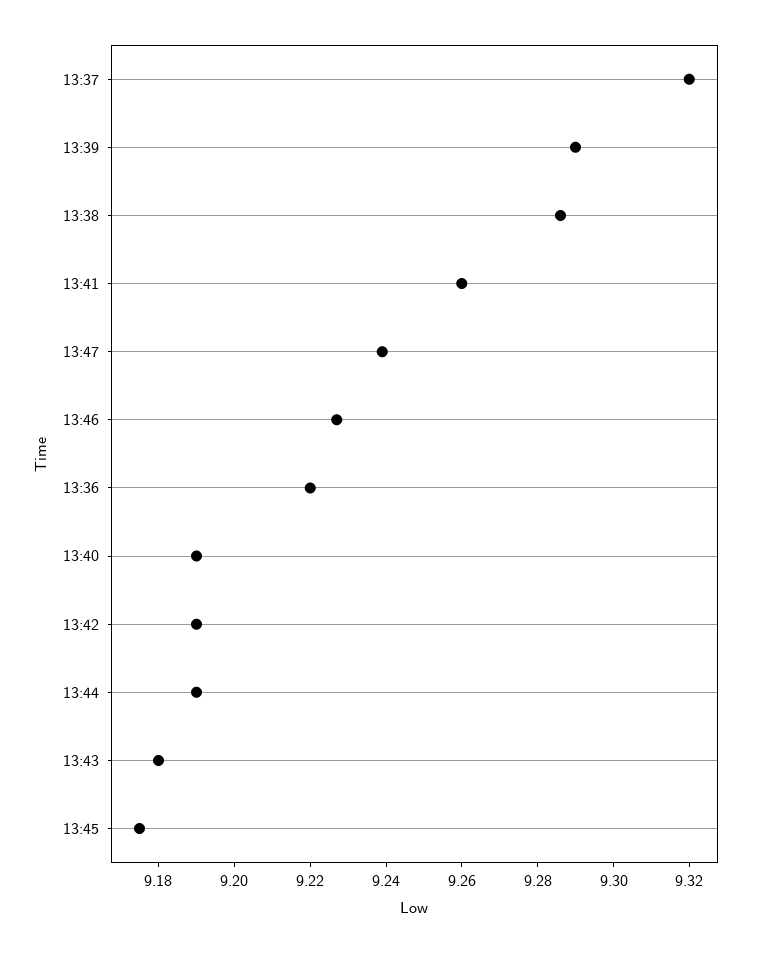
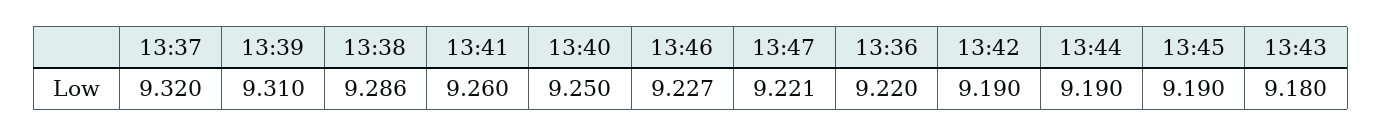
13:39: 9.29 -> 9.31
13:47: 9.24 -> 9.221
13:40: 9.19 -> 9.25
13:45: 9.175 -> 9.19

